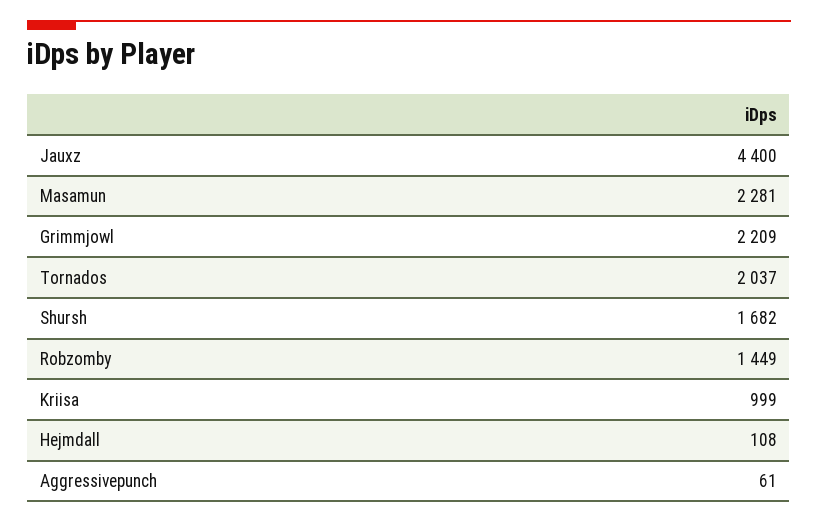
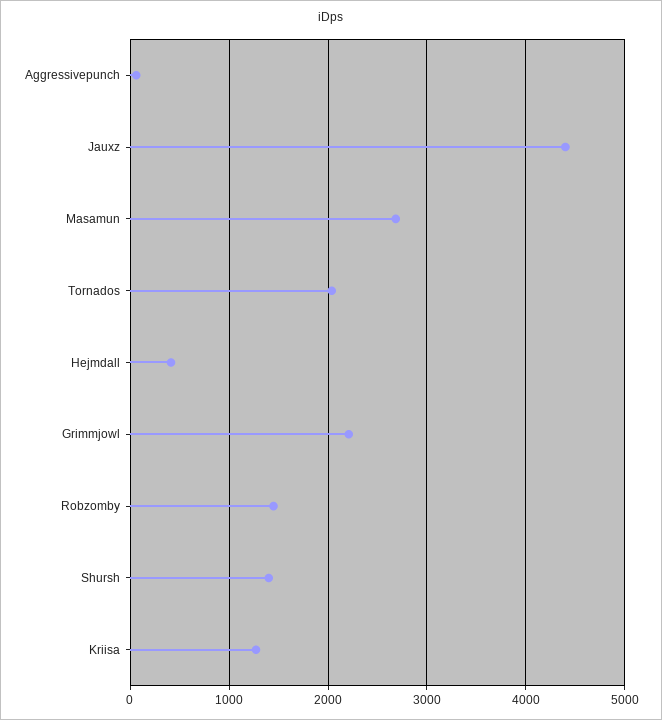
Masamun: 2281 -> 2700
Shursh: 1682 -> 1400
Kriisa: 999 -> 1300
Hejmdall: 108 -> 400

